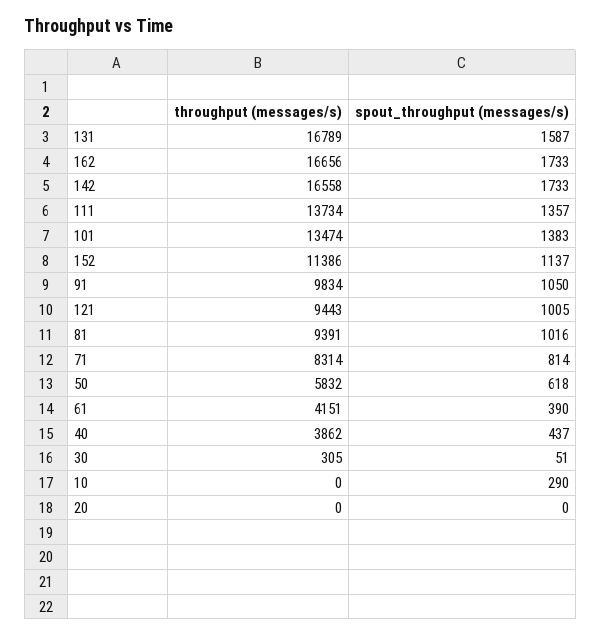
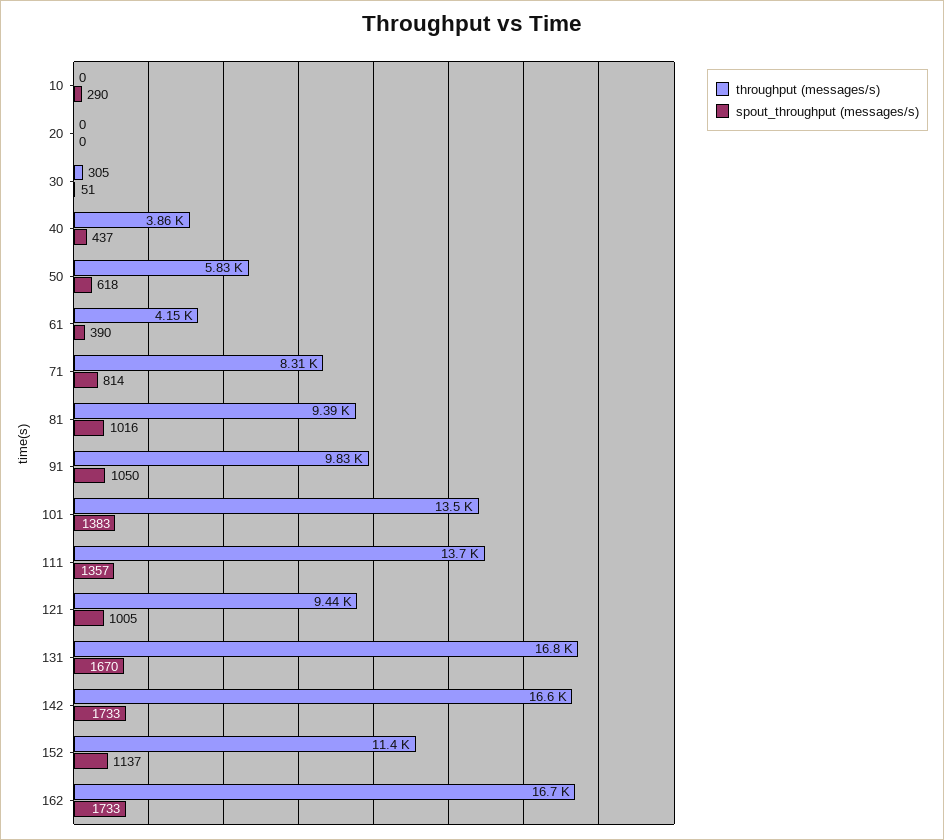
spout_throughput (messages/s), 131: 1587 -> 1670

